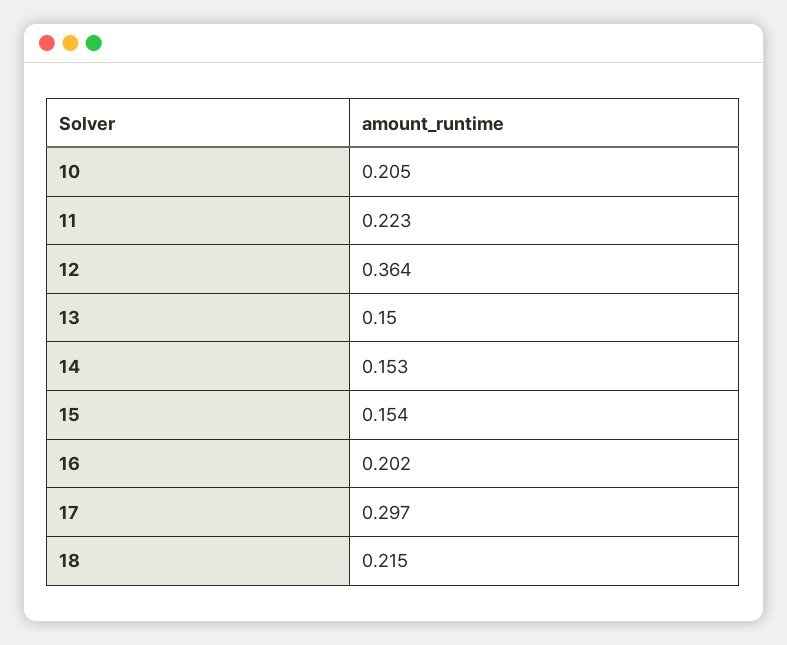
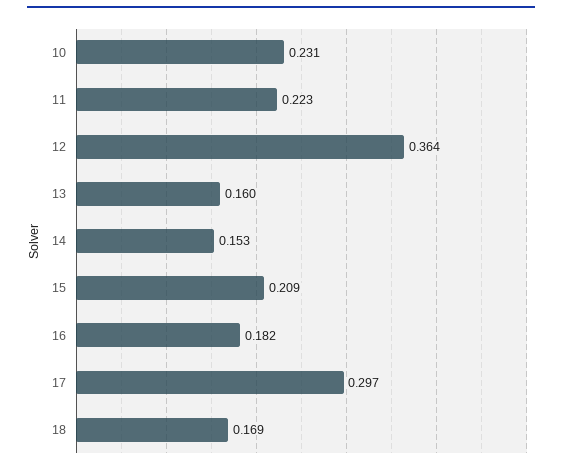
10: 0.205 -> 0.231
13: 0.15 -> 0.16
15: 0.154 -> 0.209
16: 0.202 -> 0.182
18: 0.215 -> 0.169

